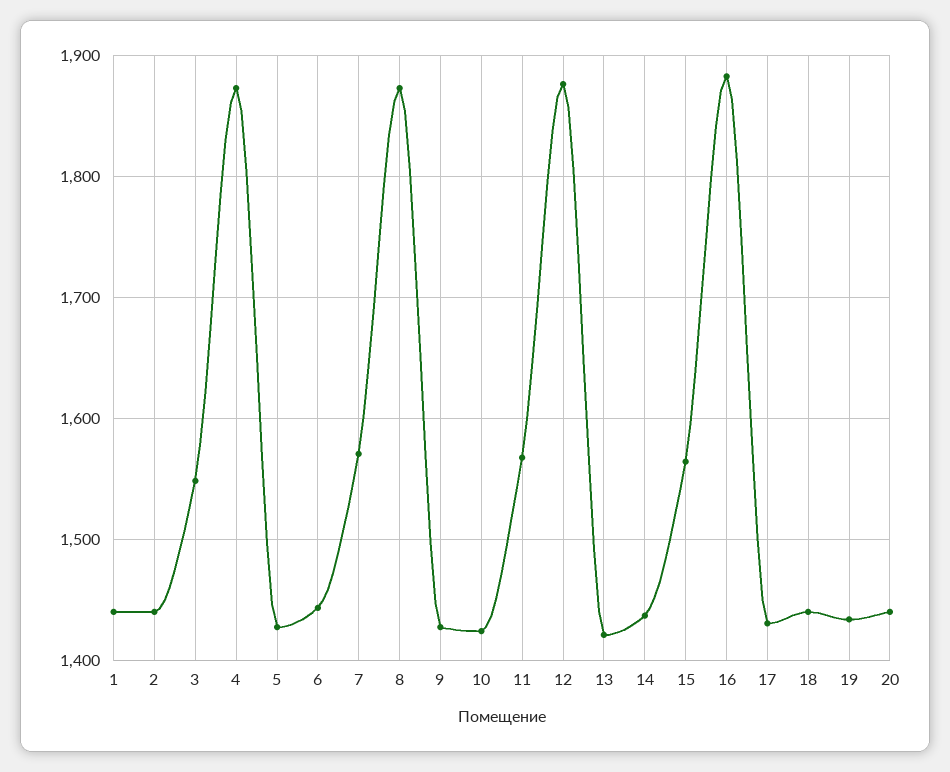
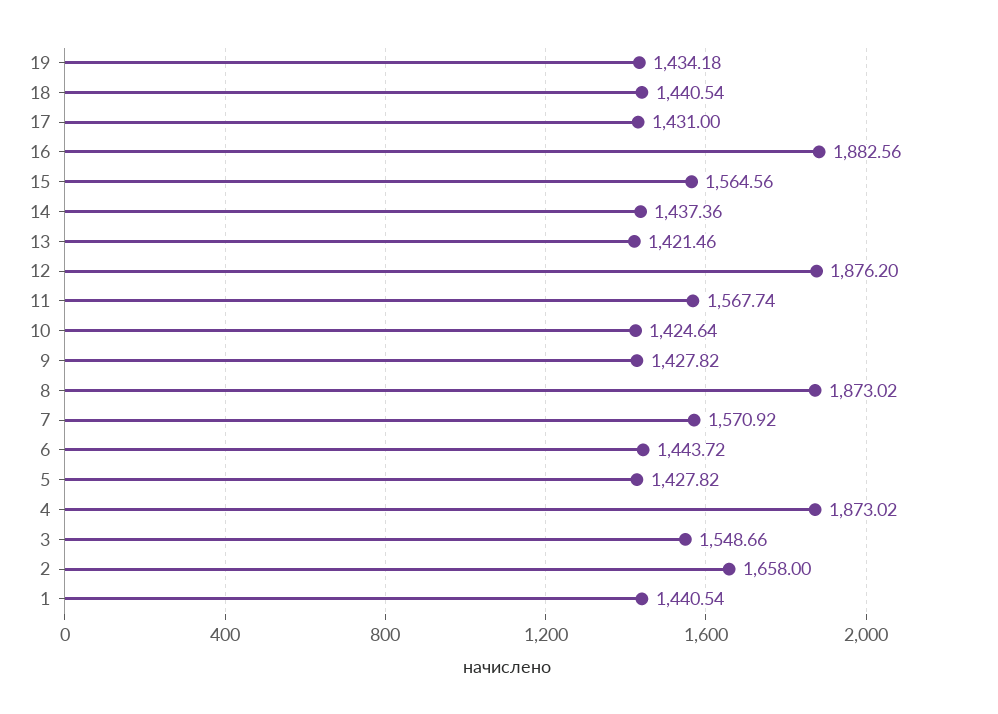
2: 1440 -> 1658
20: 1440 -> none

